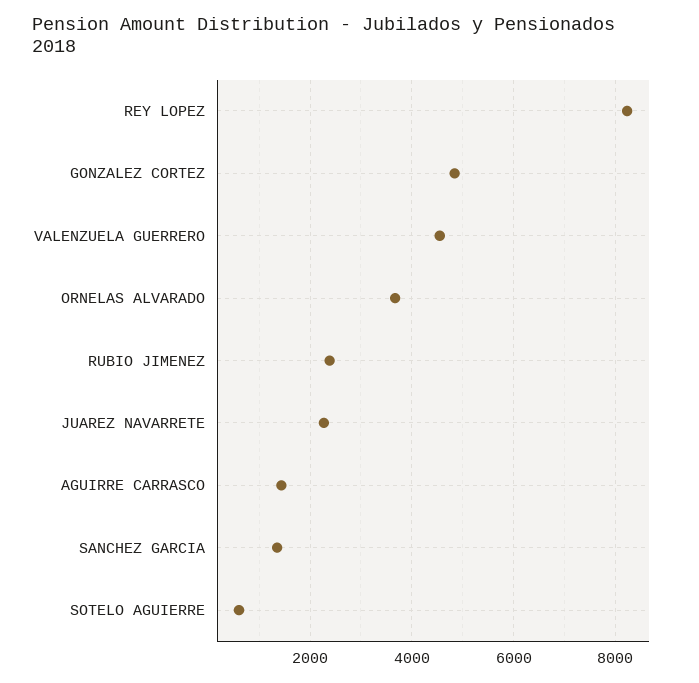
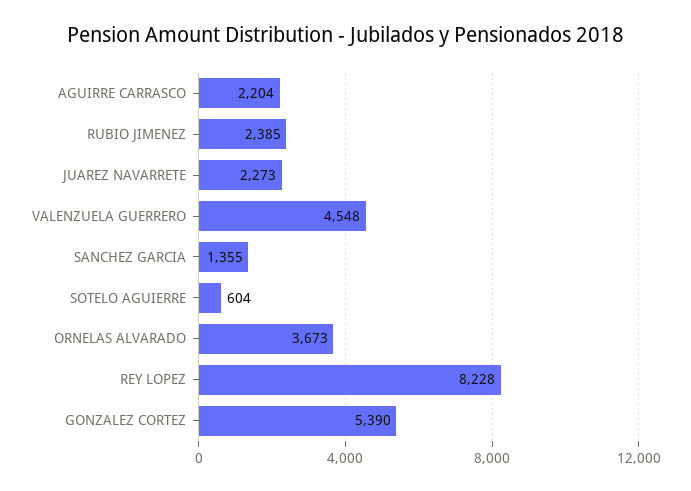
GONZALEZ CORTEZ: 4800 -> 5390
AGUIRRE CARRASCO: 1400 -> 2204

